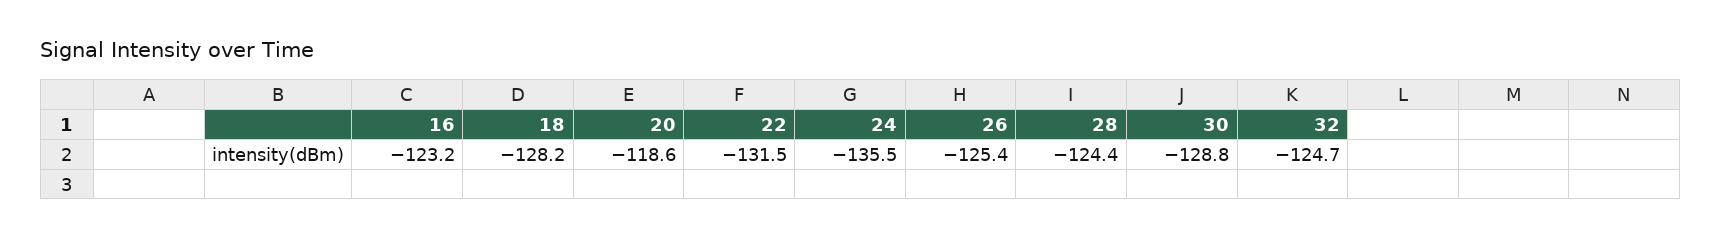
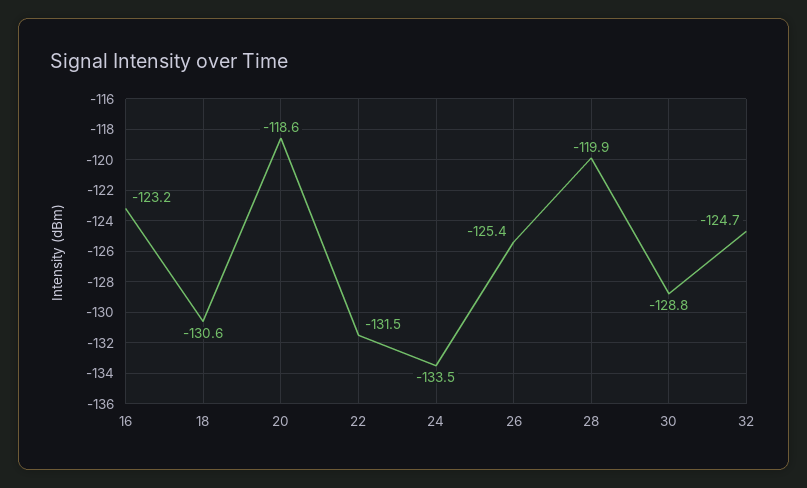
18: -128.2 -> -130.6
24: -135.5 -> -133.5
28: -124.4 -> -119.9

